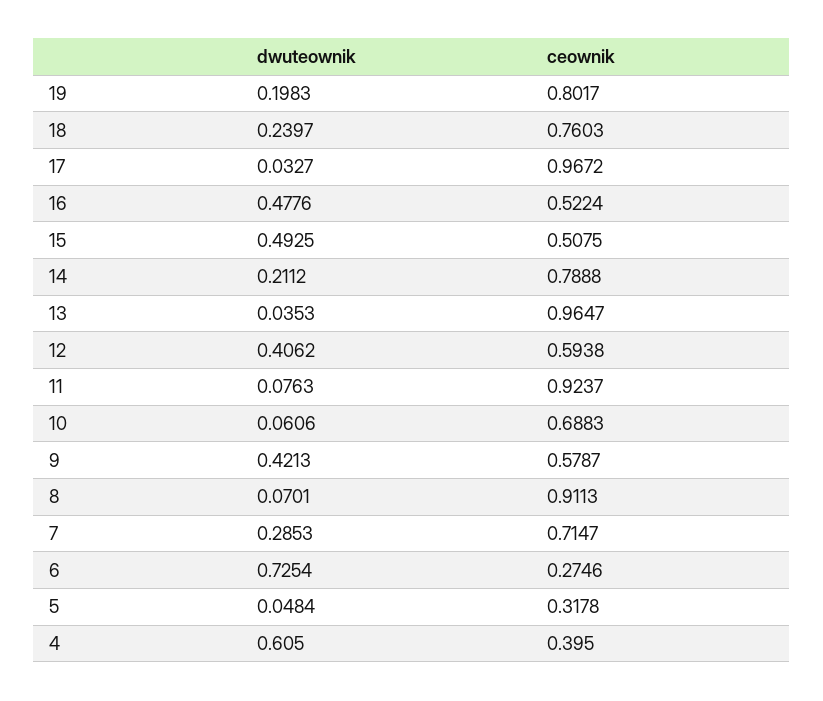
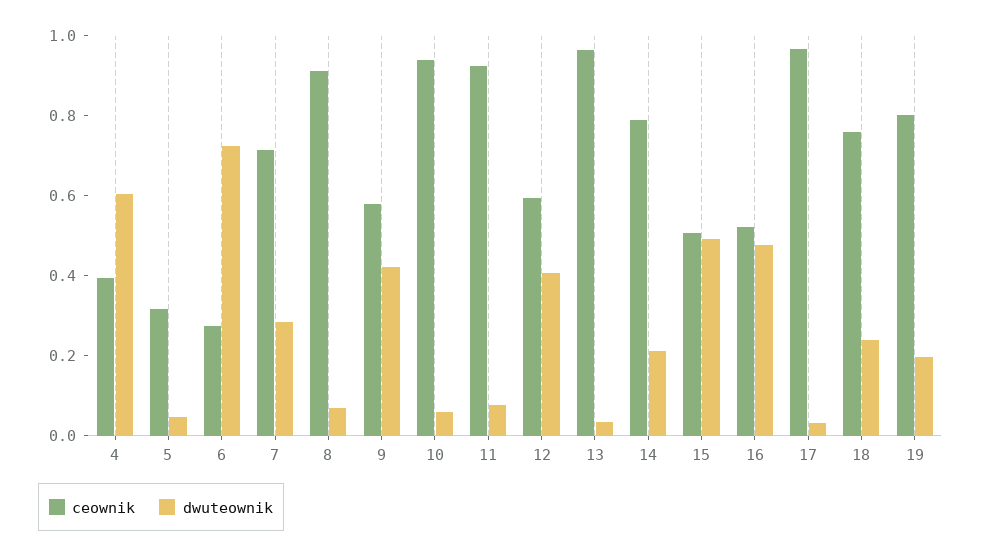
ceownik, 10: 0.6883 -> 0.95

